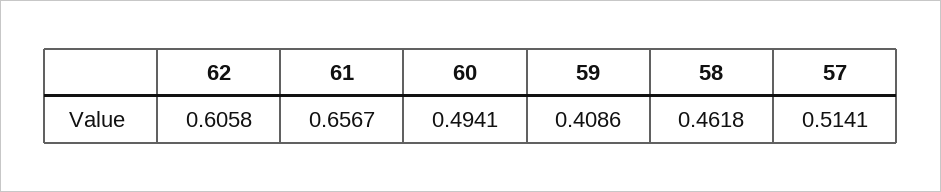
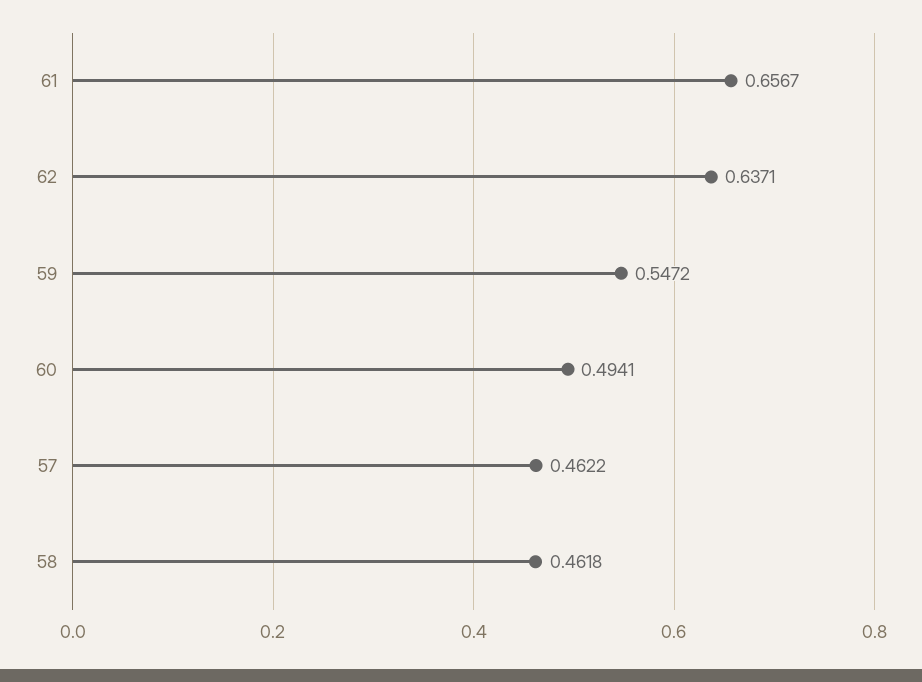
62: 0.6058 -> 0.6371
59: 0.4086 -> 0.5472
57: 0.5141 -> 0.4622

